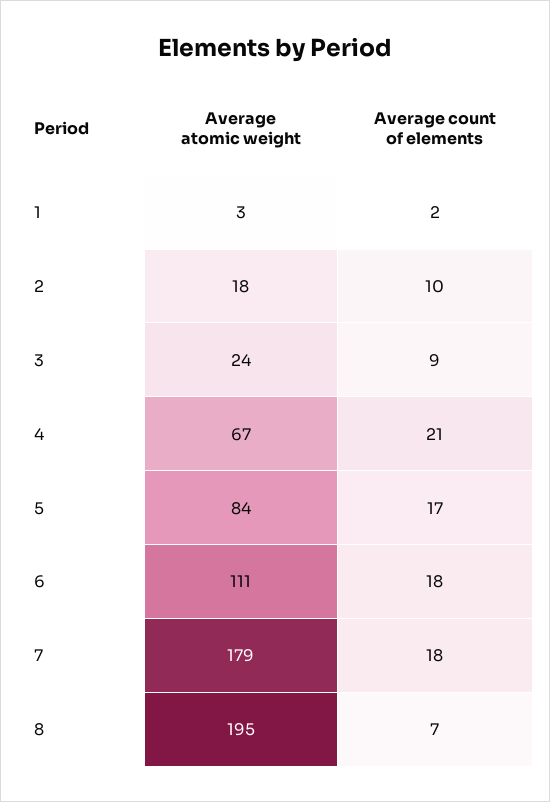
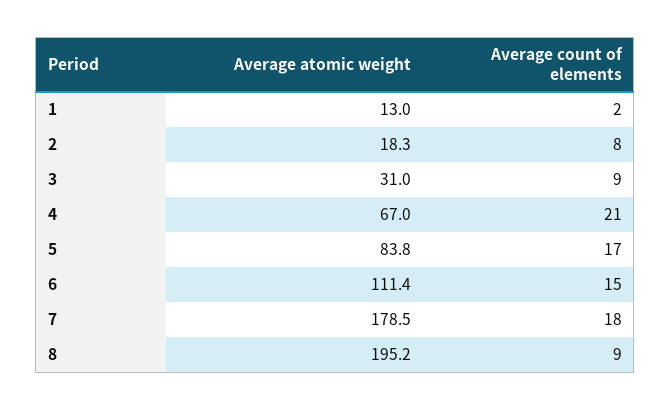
Average atomic weight, 1: 3 -> 13
Average count of elements, 2: 10 -> 8
Average atomic weight, 3: 24 -> 31
Average count of elements, 6: 18 -> 15
Average count of elements, 8: 7 -> 9

